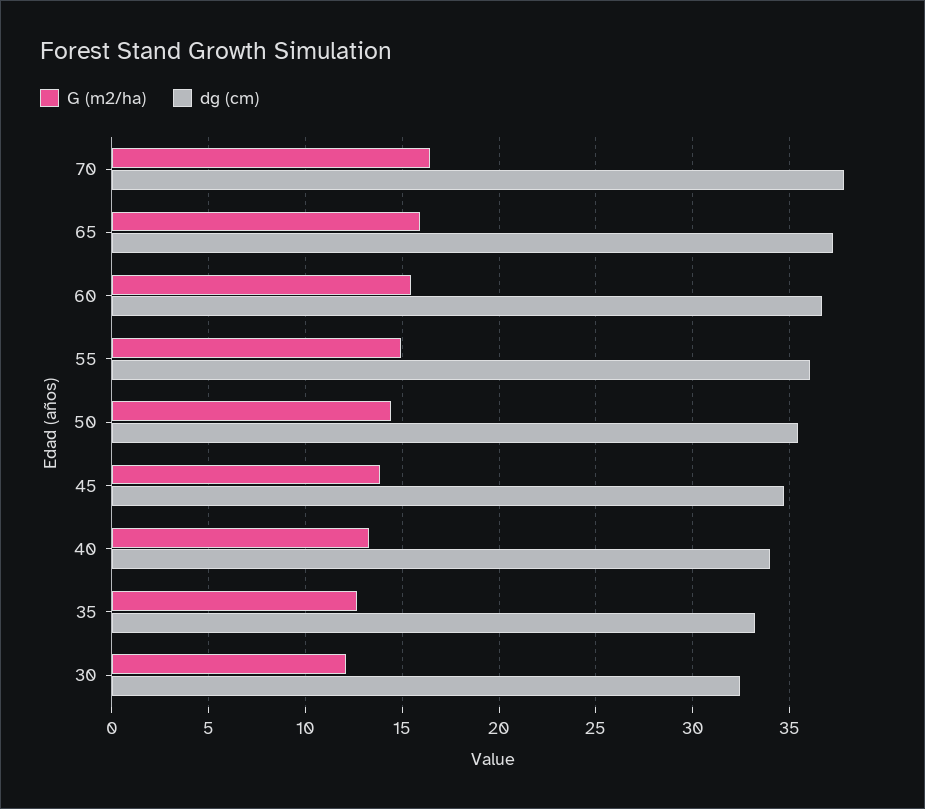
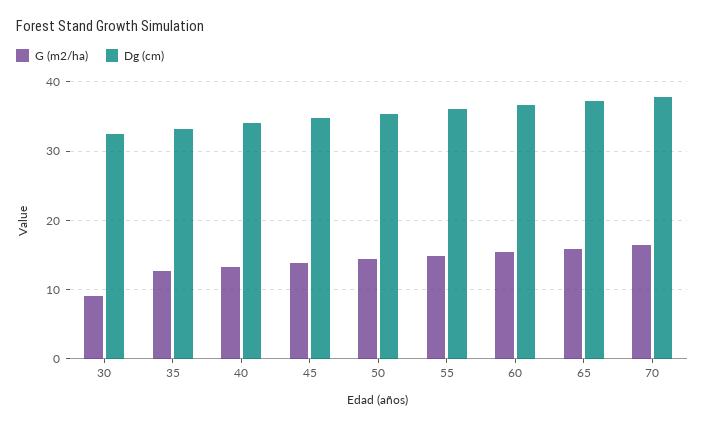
G (m2/ha), 30: 12 -> 9

